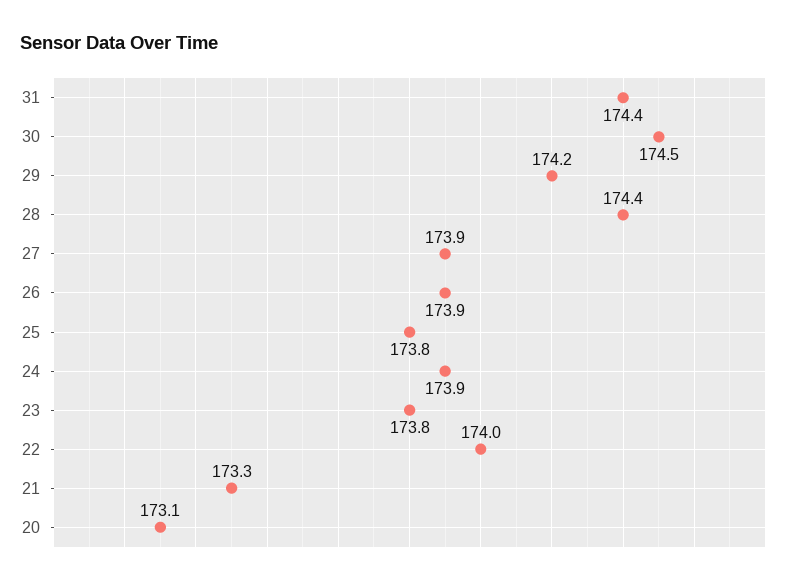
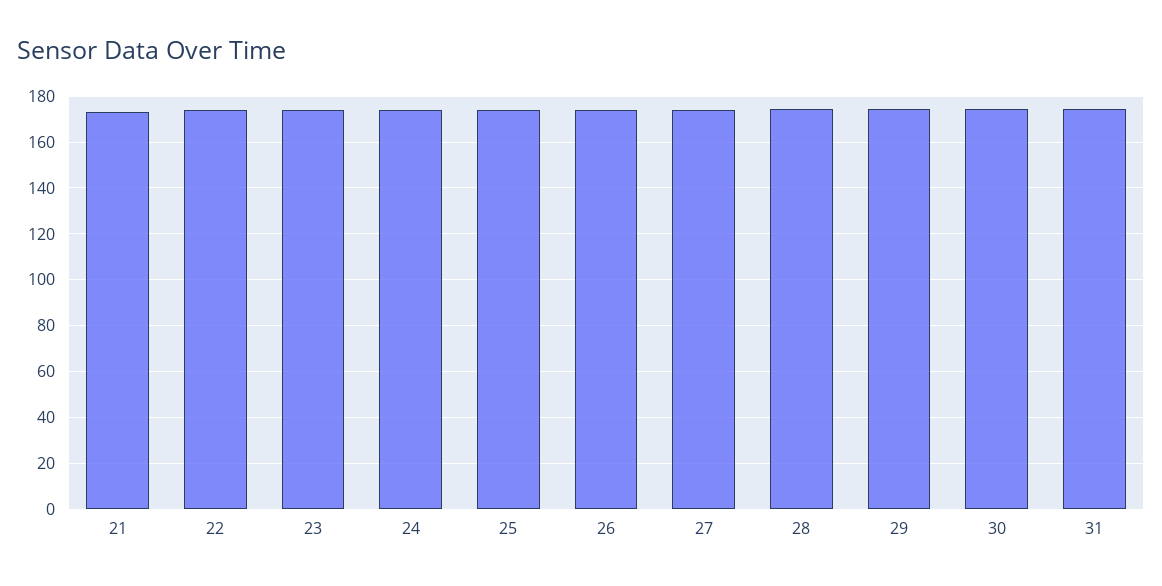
20: 173.1 -> none

